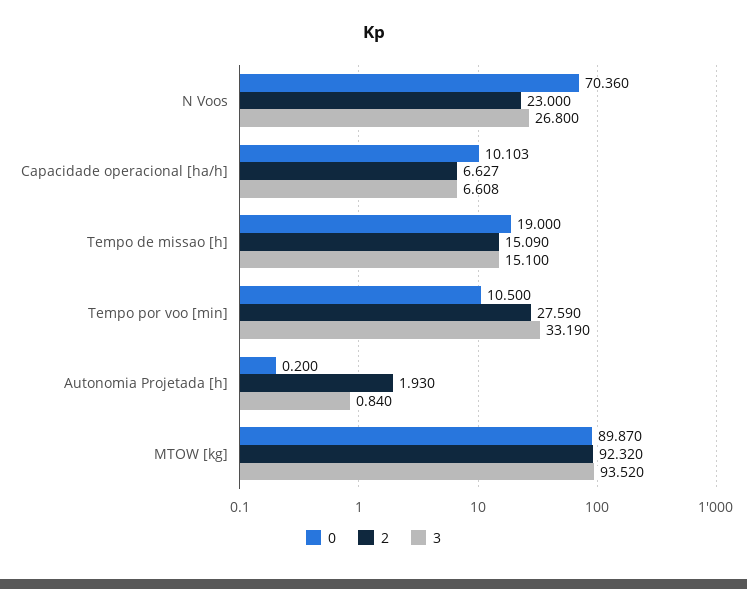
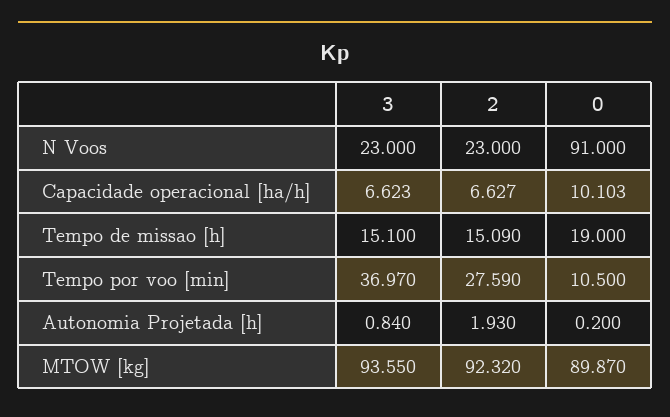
0, N Voos: 70.36 -> 91
3, N Voos: 26.8 -> 23
3, Capacidade operacional [ha/h]: 6.608 -> 6.623
3, Tempo por voo [min]: 33.19 -> 36.97
3, MTOW [kg]: 93.52 -> 93.55

